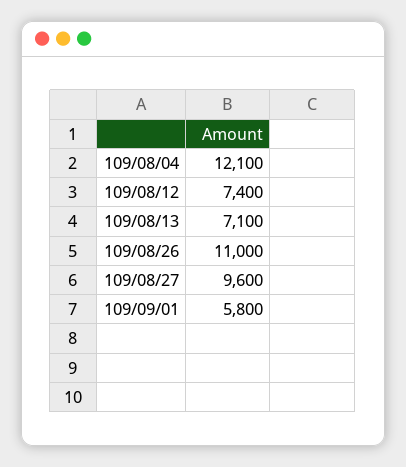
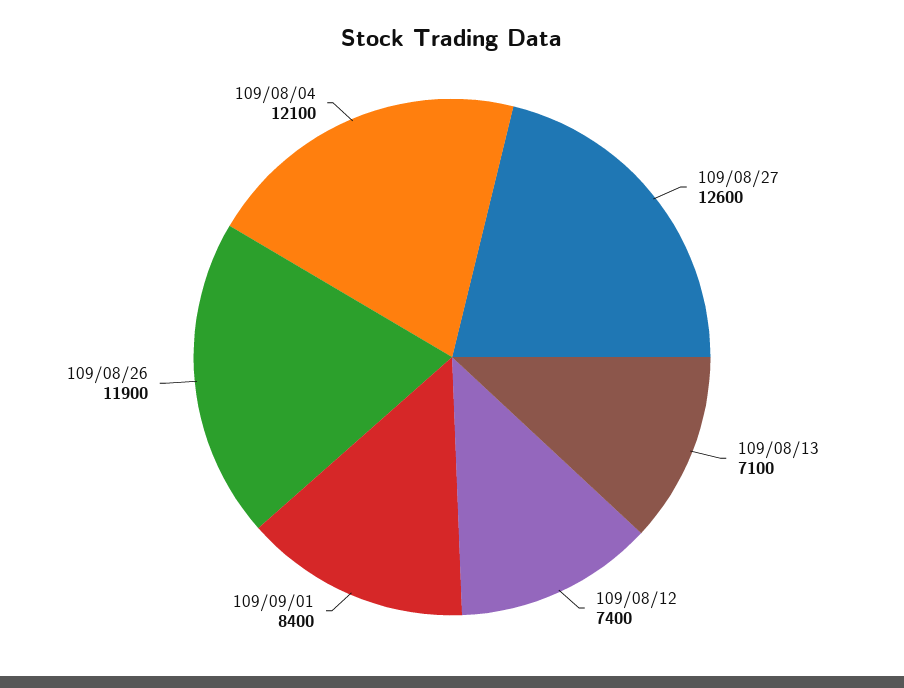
109/08/26: 11000 -> 11900
109/08/27: 9600 -> 12600
109/09/01: 5800 -> 8400

